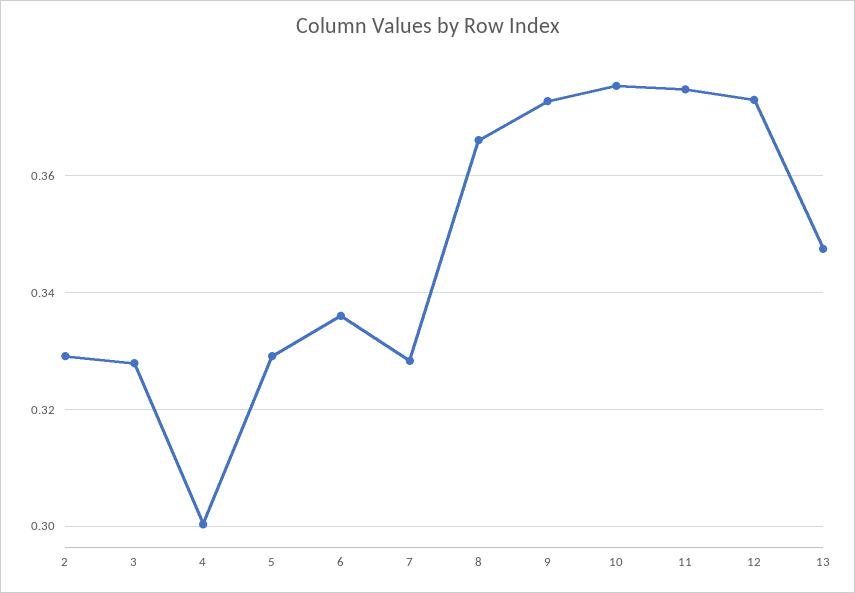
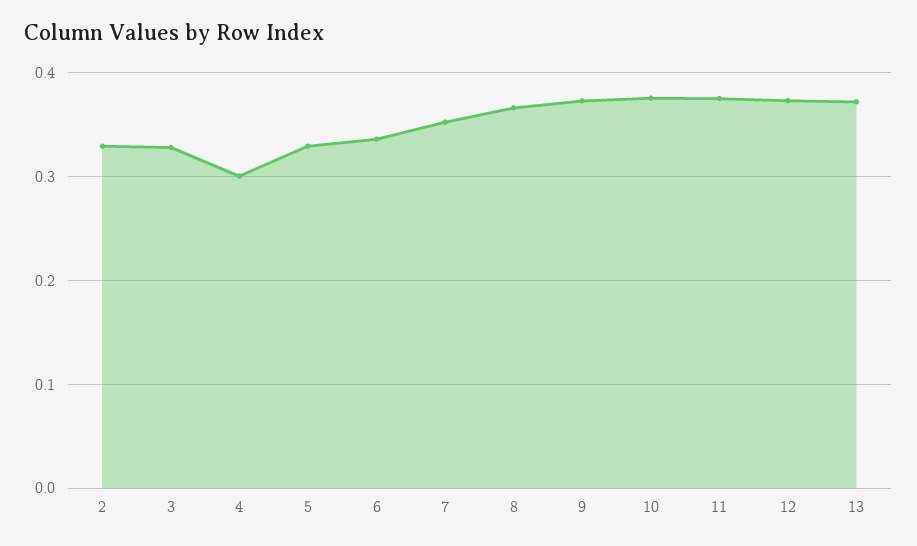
7: 0.328 -> 0.35
13: 0.348 -> 0.37

